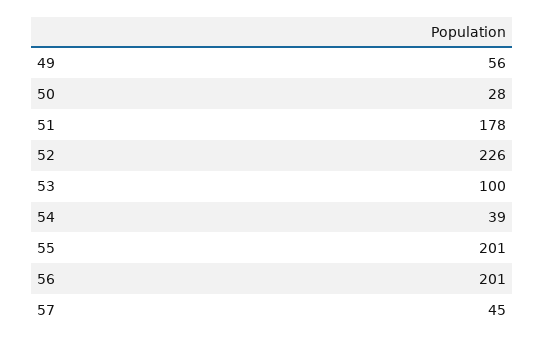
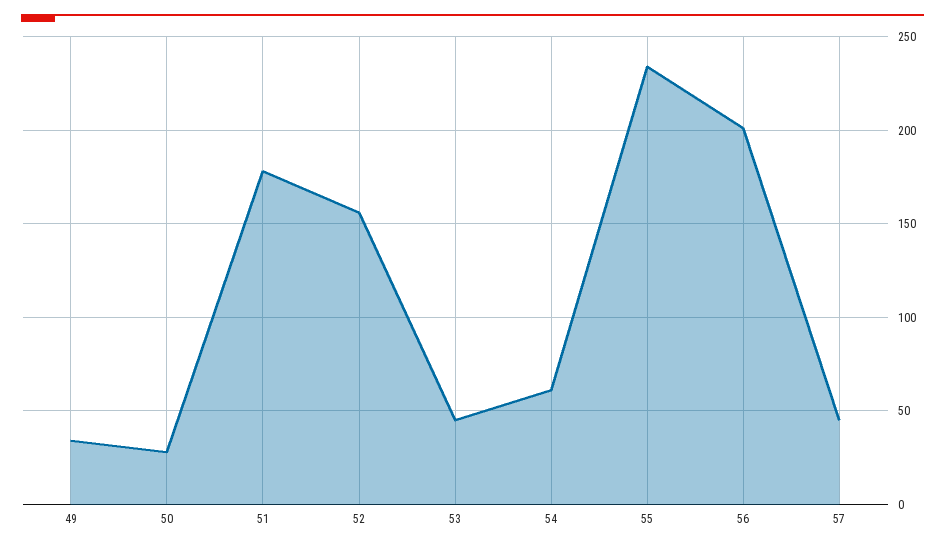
49: 56 -> 35
52: 226 -> 155
53: 100 -> 45
54: 39 -> 60
55: 201 -> 235

